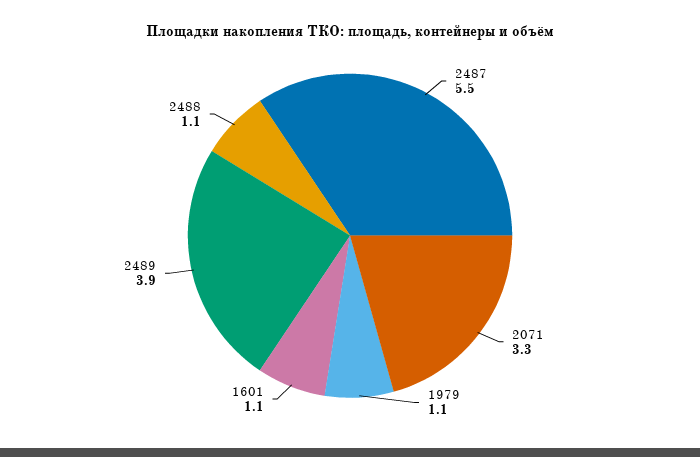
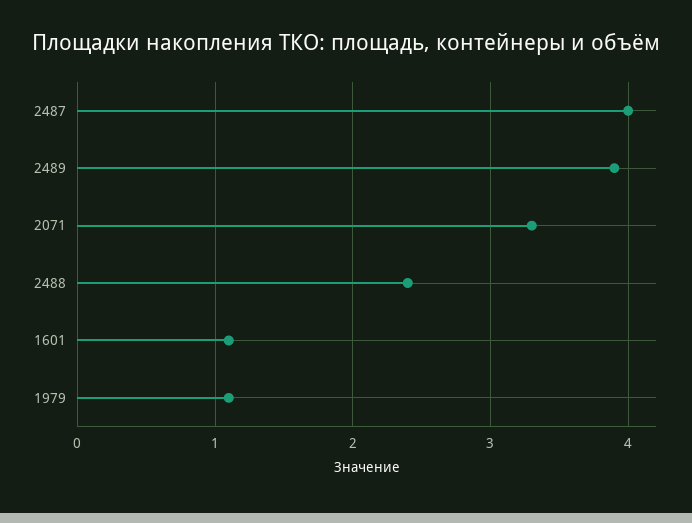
2487: 5.5 -> 4
2488: 1.1 -> 2.4

